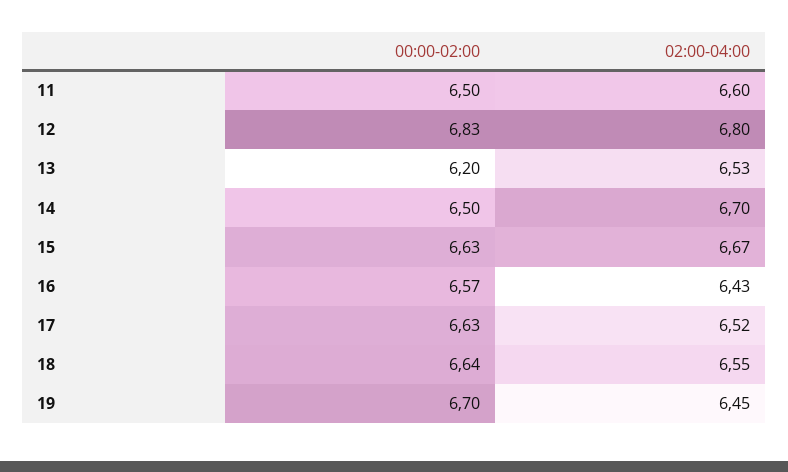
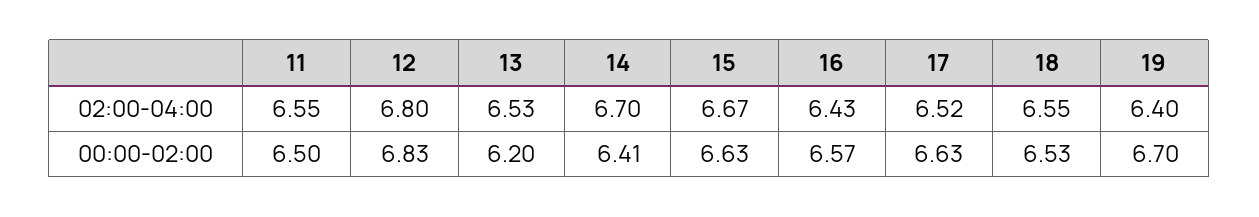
02:00-04:00, 11: 6.6 -> 6.55
00:00-02:00, 14: 6.5 -> 6.41
00:00-02:00, 18: 6.64 -> 6.53
02:00-04:00, 19: 6.45 -> 6.4

